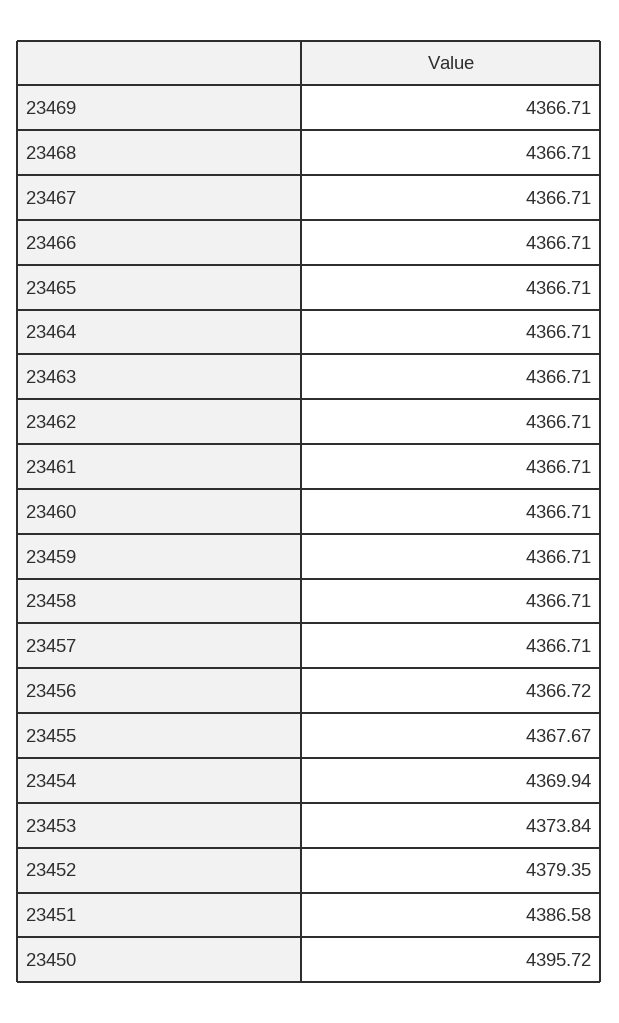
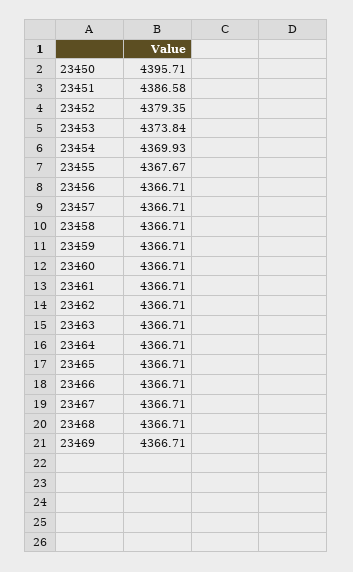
23456: 4366.72 -> 4366.71
23454: 4369.94 -> 4369.93
23450: 4395.72 -> 4395.71

